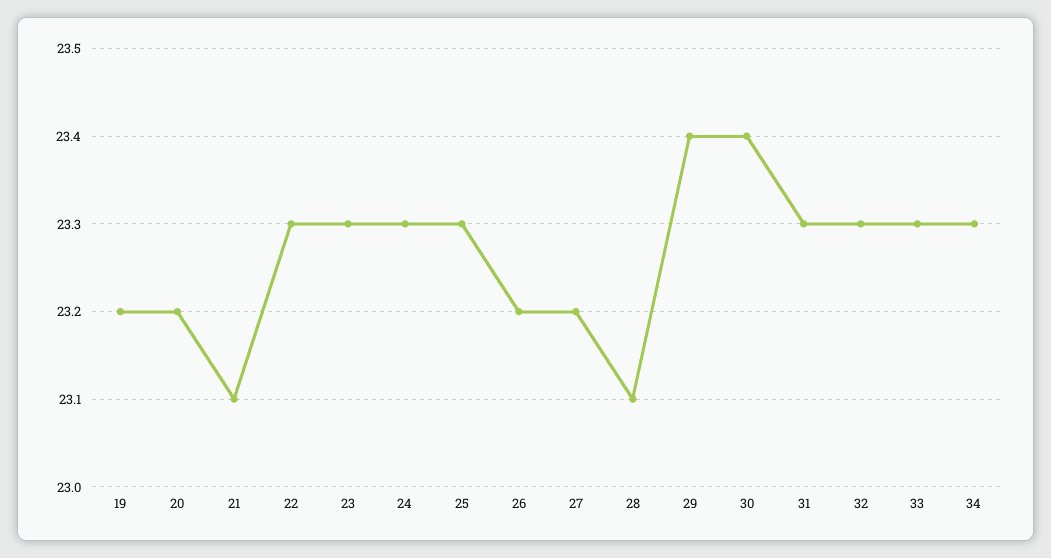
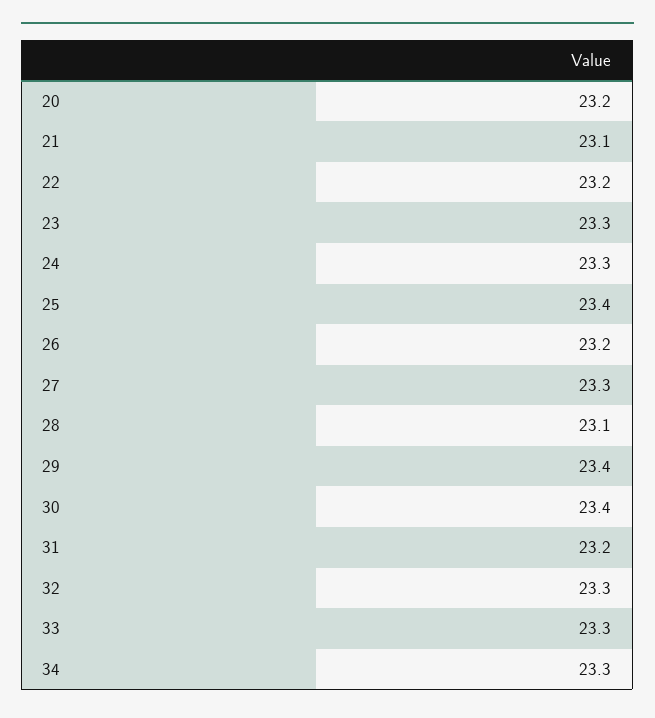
19: 23.2 -> none
22: 23.3 -> 23.2
25: 23.3 -> 23.4
27: 23.2 -> 23.3
31: 23.3 -> 23.2

